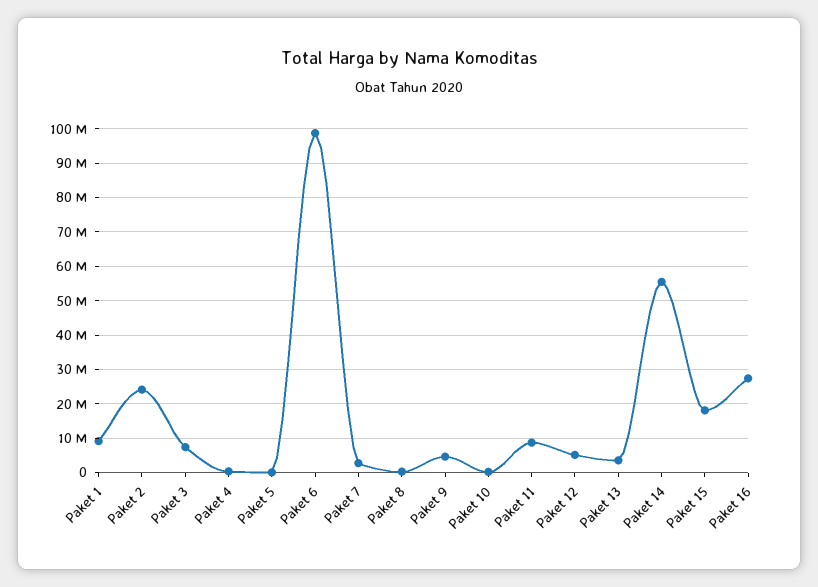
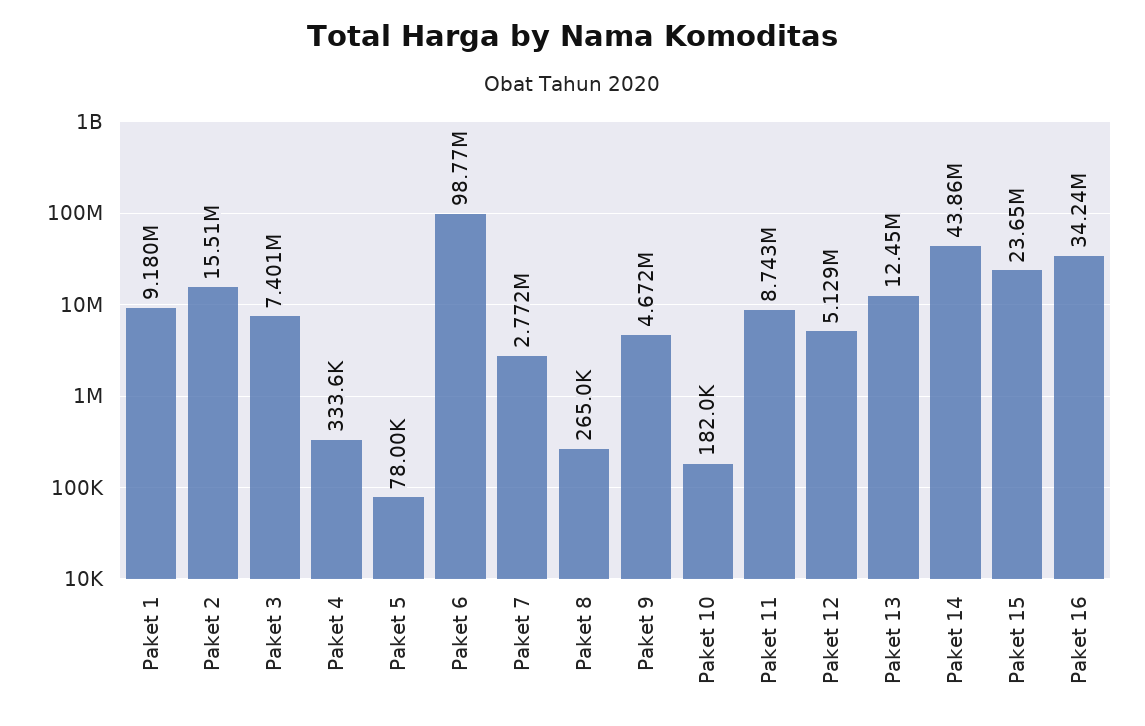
Paket 2: 24000000 -> 15510000
Paket 13: 4000000 -> 12450000
Paket 14: 56000000 -> 43860000
Paket 15: 18000000 -> 23650000
Paket 16: 28000000 -> 34240000

